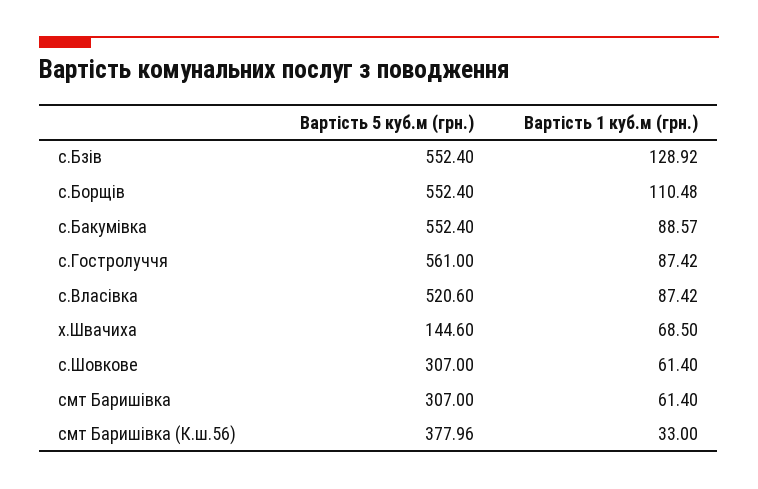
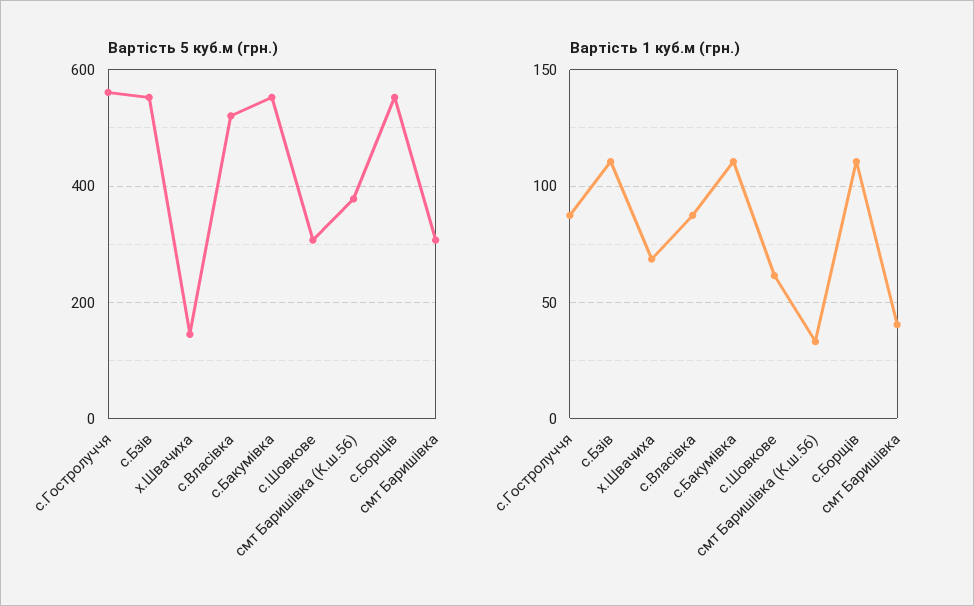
Вартість 1 куб.м (грн.), с.Бзів: 128.92 -> 110
Вартість 1 куб.м (грн.), с.Бакумівка: 88.57 -> 110
Вартість 1 куб.м (грн.), смт Баришівка: 61.4 -> 40

